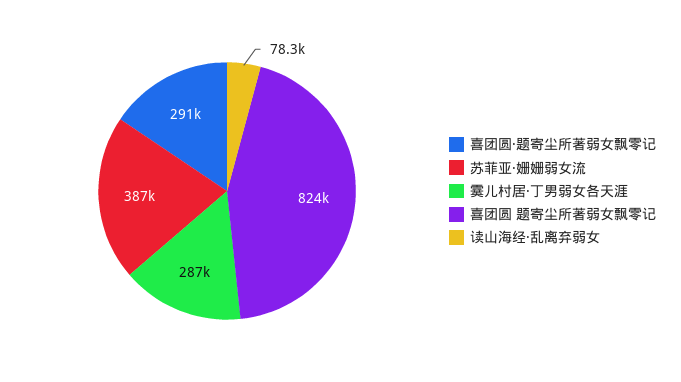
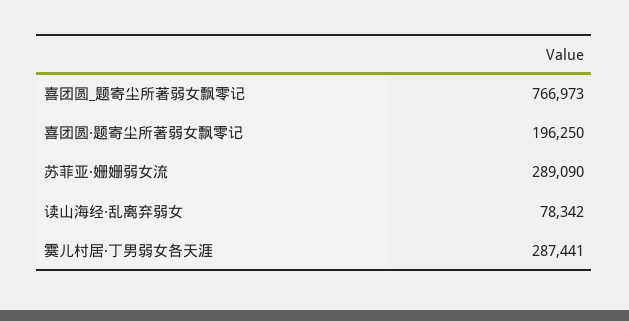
喜团圆·题寄尘所著弱女飘零记: 291000 -> 196250
苏菲亚·姗姗弱女流: 387000 -> 289090
喜团圆 题寄尘所著弱女飘零记: 824000 -> 766973

